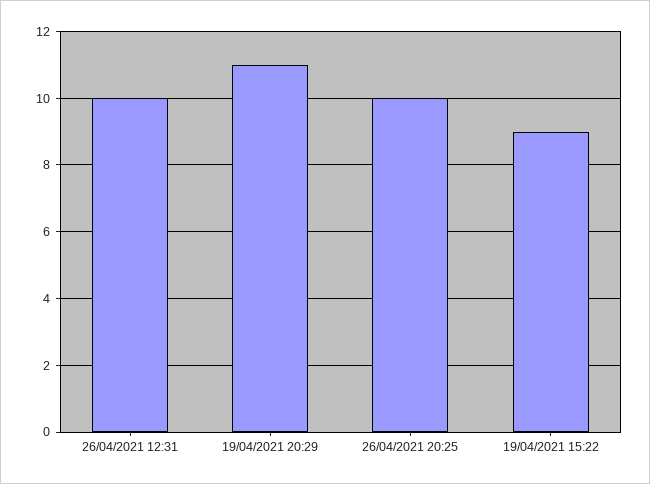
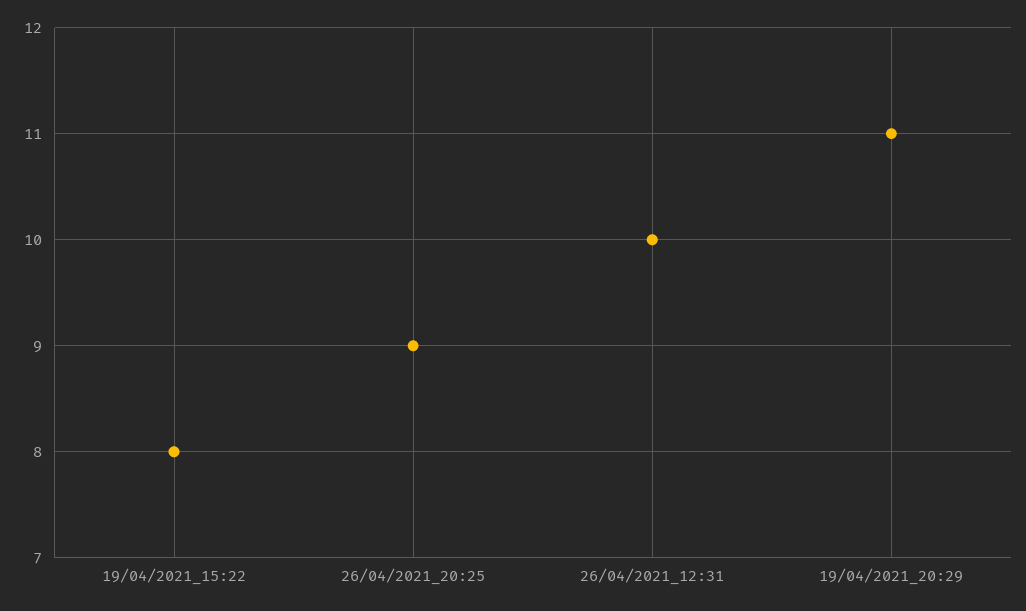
26/04/2021 20:25: 10 -> 9
19/04/2021 15:22: 9 -> 8

